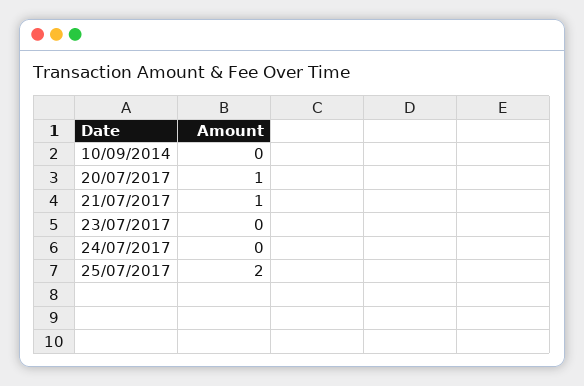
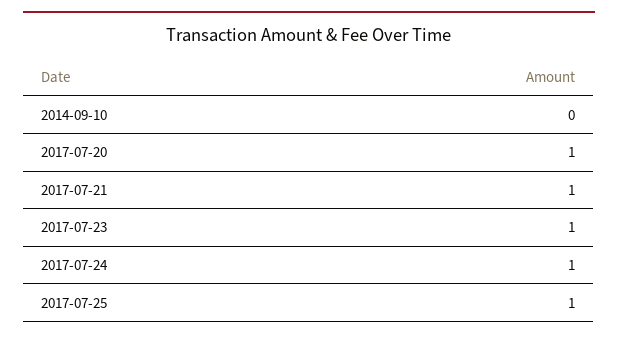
23/07/2017: 0 -> 1
24/07/2017: 0 -> 1
25/07/2017: 2 -> 1

